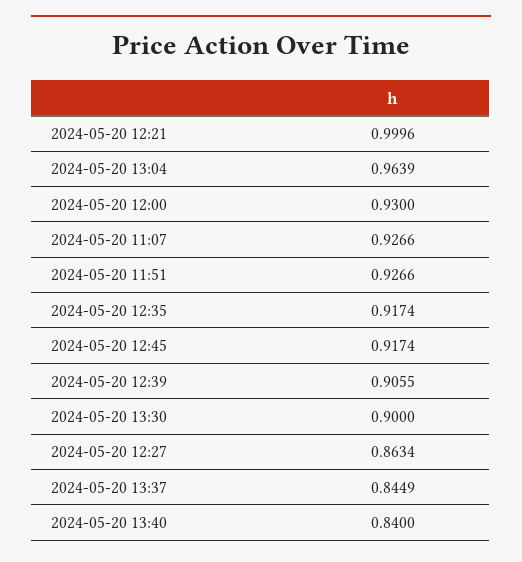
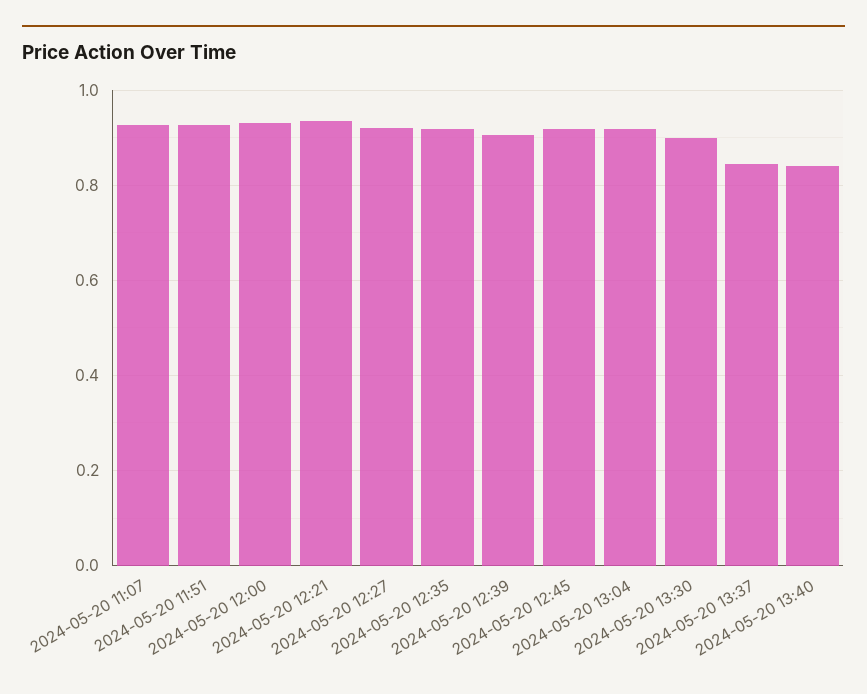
2024-05-20 12:21: 0.9996 -> 0.94
2024-05-20 13:04: 0.9639 -> 0.92
2024-05-20 12:27: 0.8634 -> 0.92

